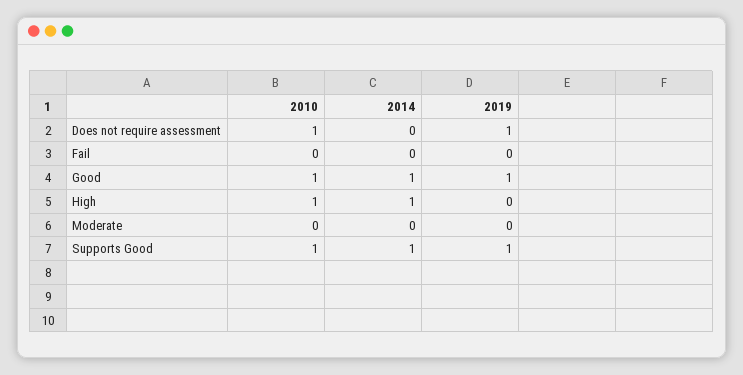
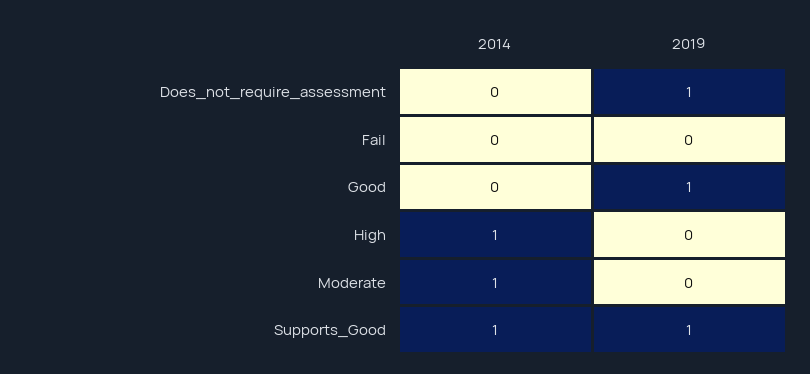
2010, Does not require assessment: 1 -> none
2010, Fail: 0 -> none
2010, Good: 1 -> none
2014, Good: 1 -> 0
2010, High: 1 -> none
2010, Moderate: 0 -> none
2014, Moderate: 0 -> 1
2010, Supports Good: 1 -> none

